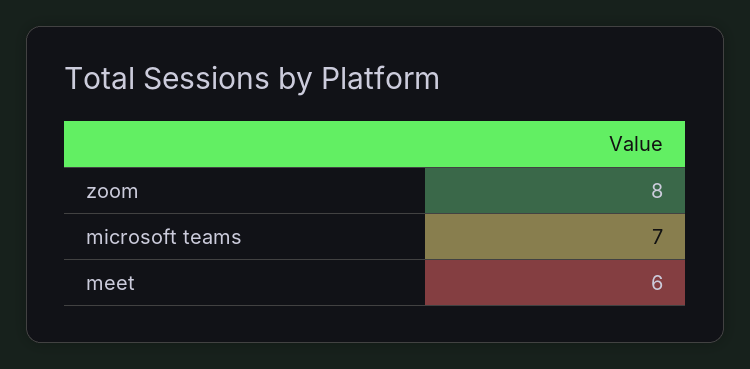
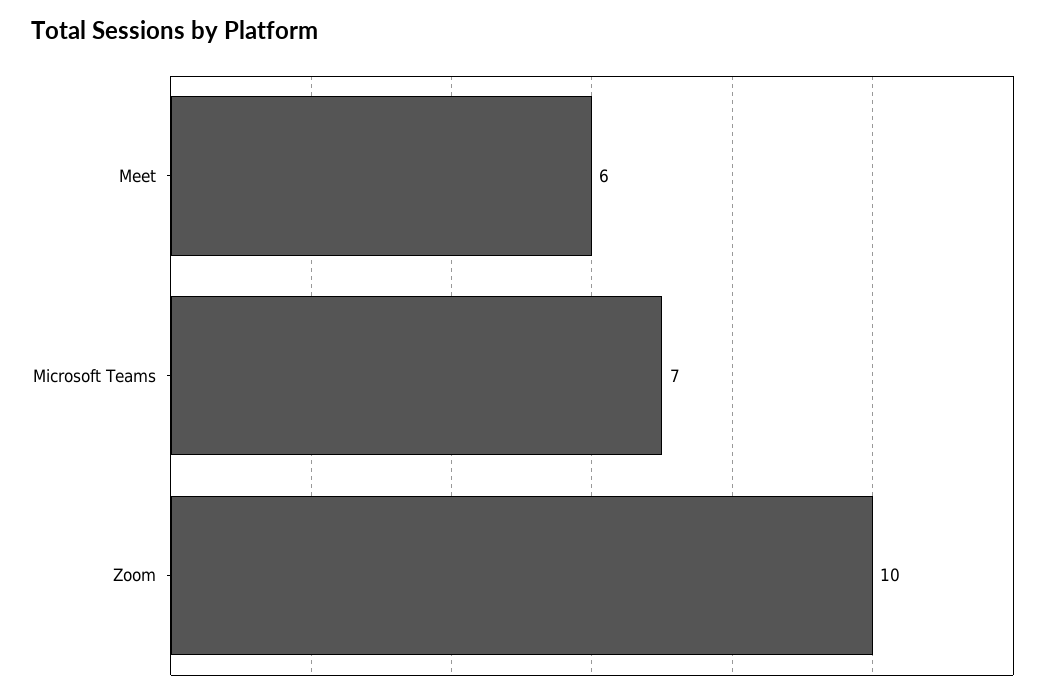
zoom: 8 -> 10

